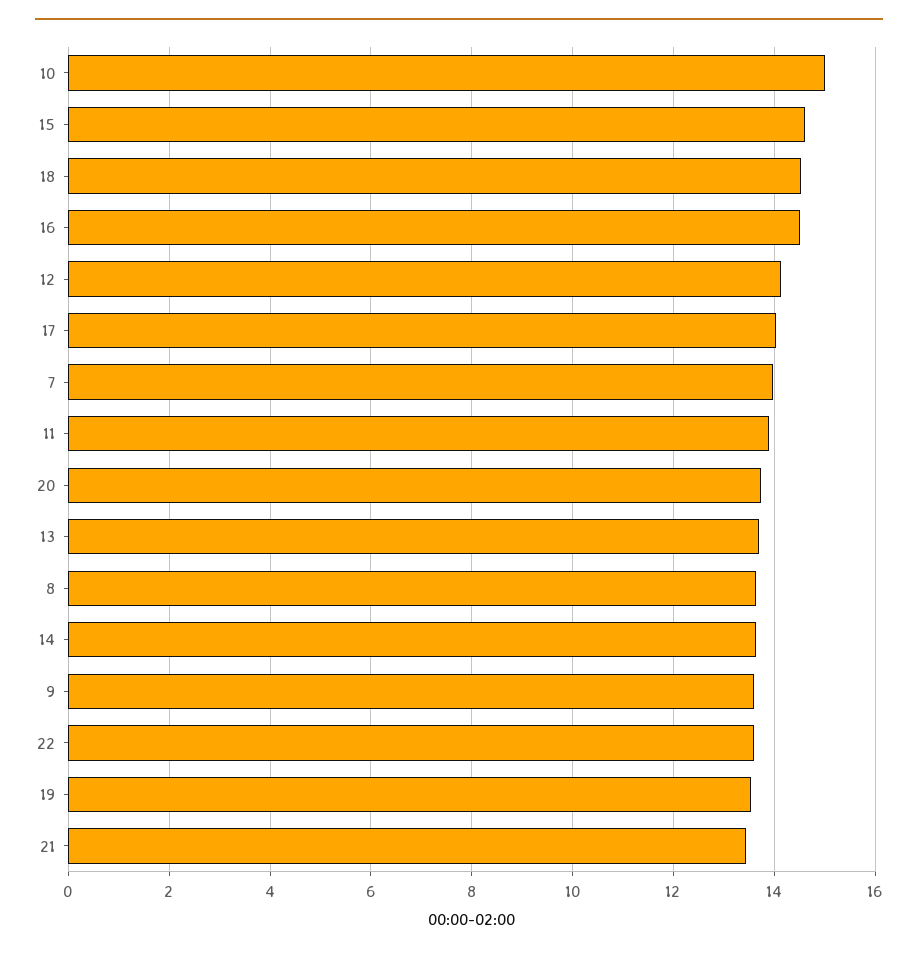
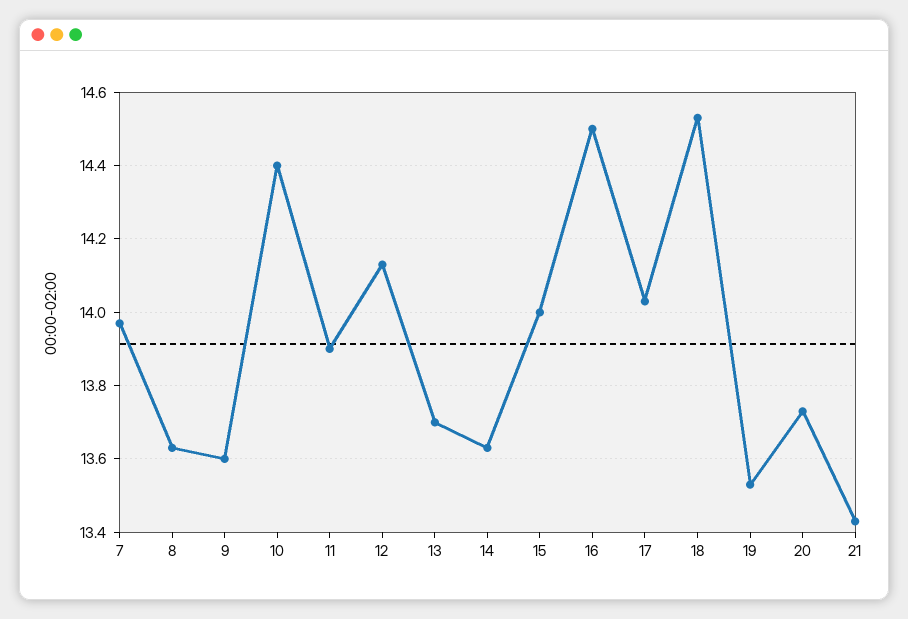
10: 15 -> 14.4
15: 14.6 -> 14
22: 13.6 -> none

